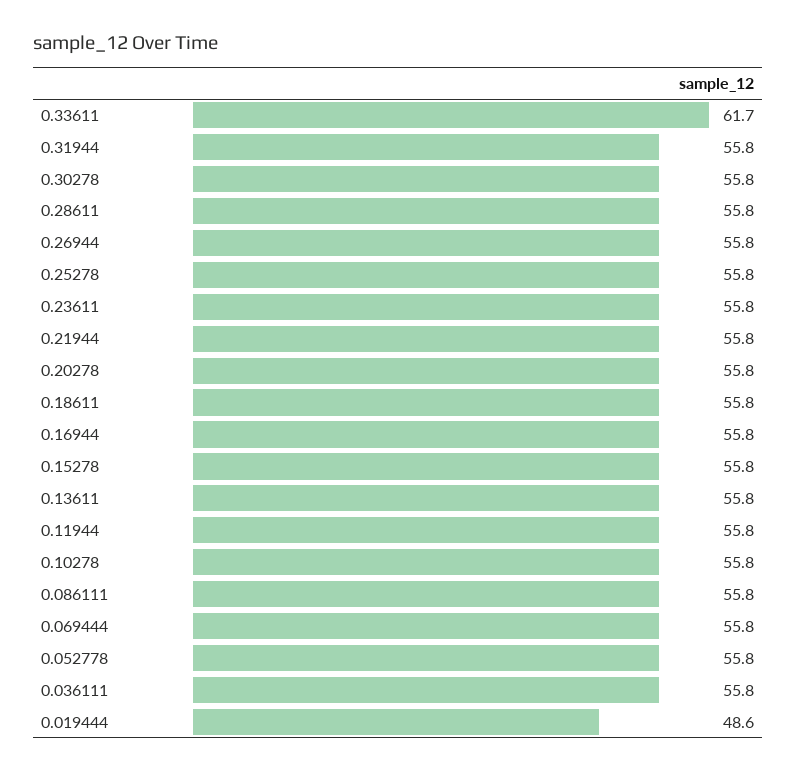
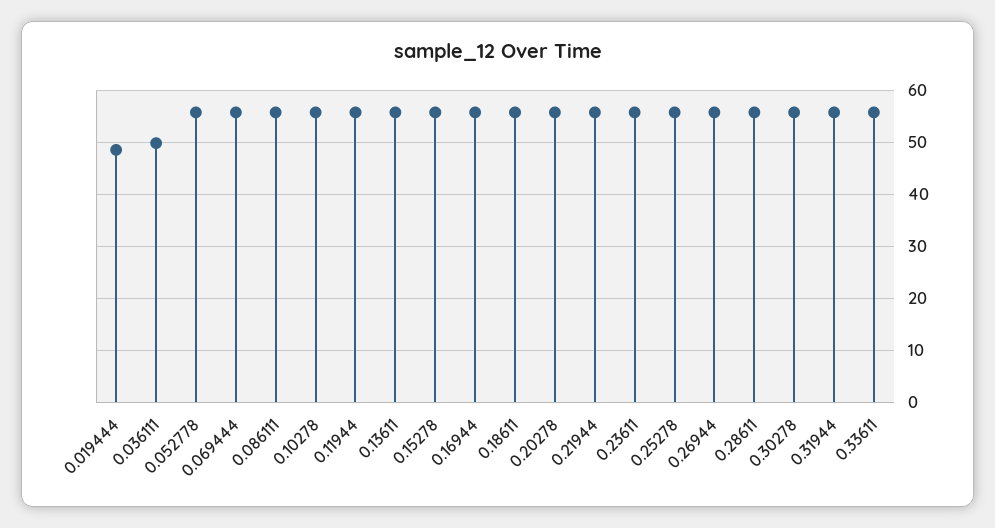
0.33611: 61.7 -> 56
0.036111: 55.8 -> 50

